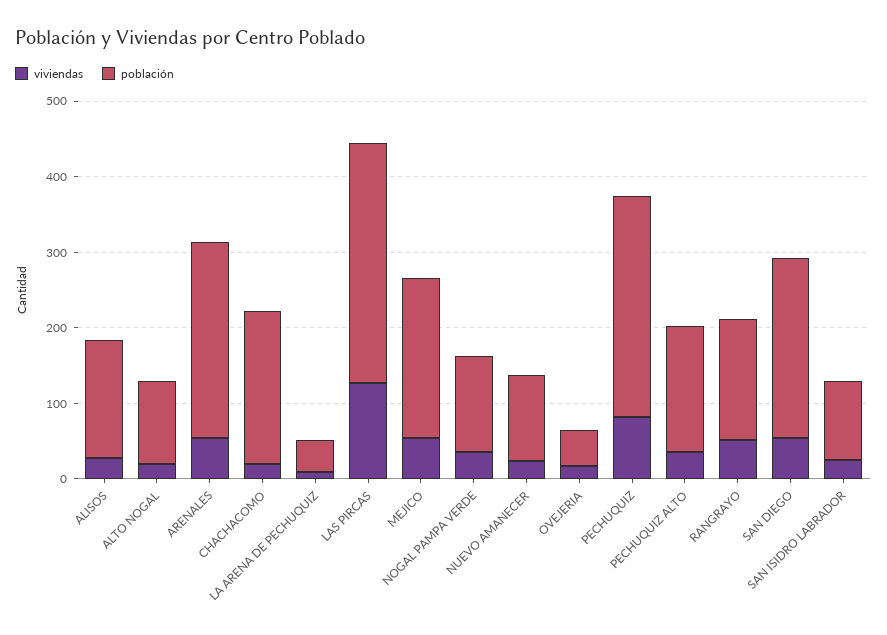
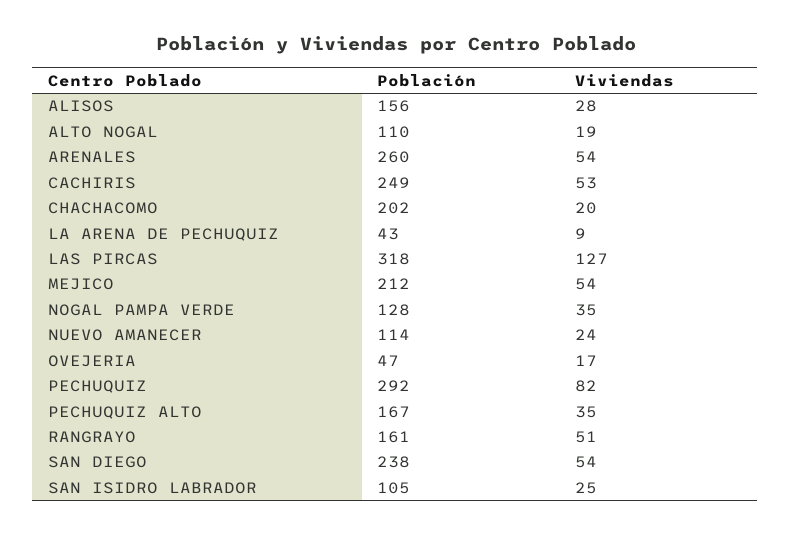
población, CACHIRIS: none -> 249
viviendas, CACHIRIS: none -> 53

